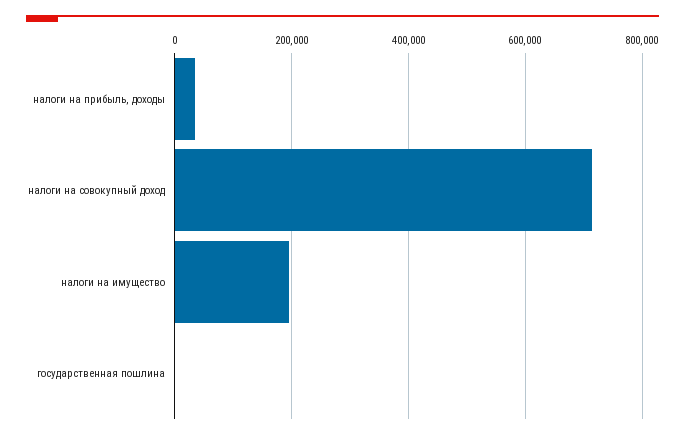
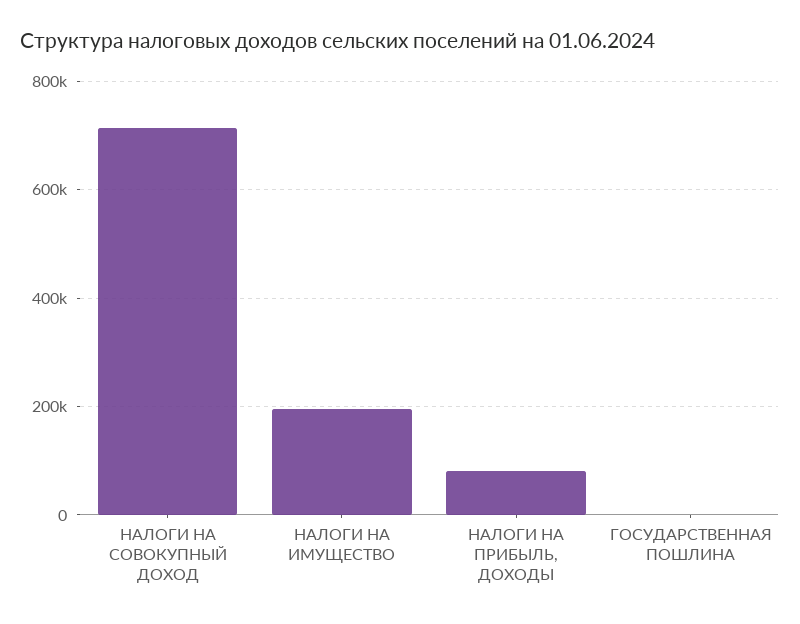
налоги на прибыль, доходы: 40000 -> 80000

